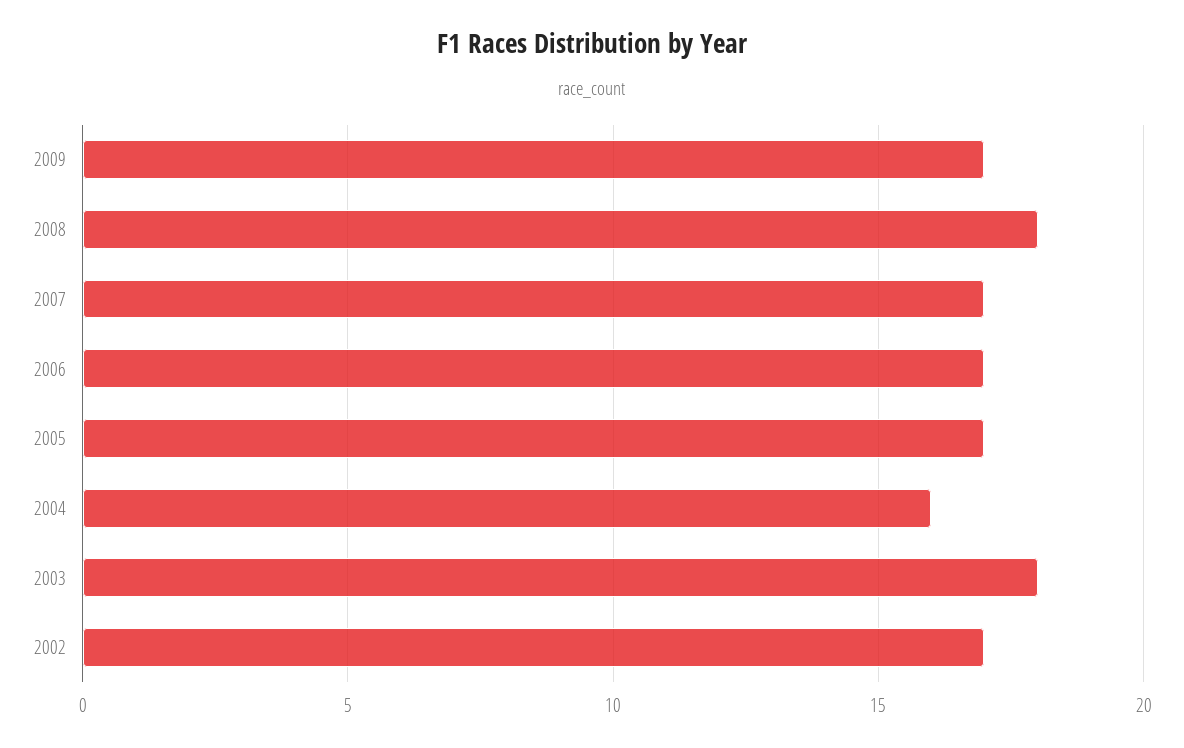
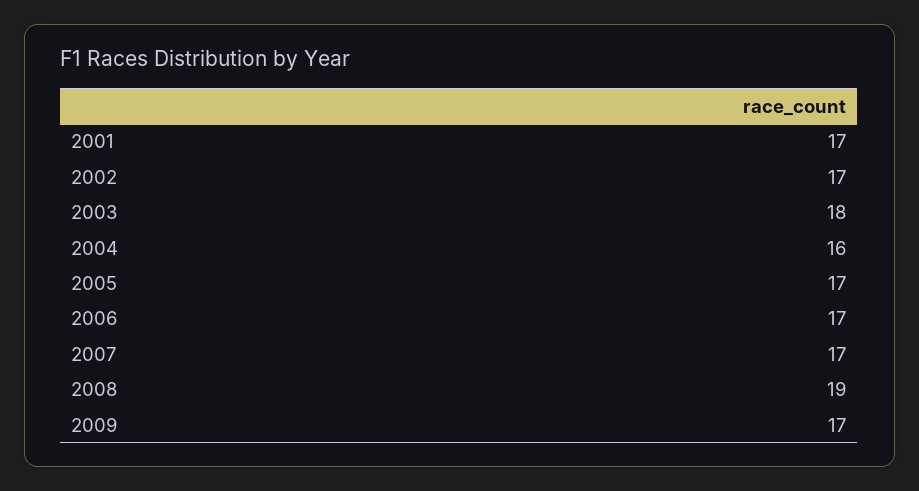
2008: 18 -> 19
2001: none -> 17

